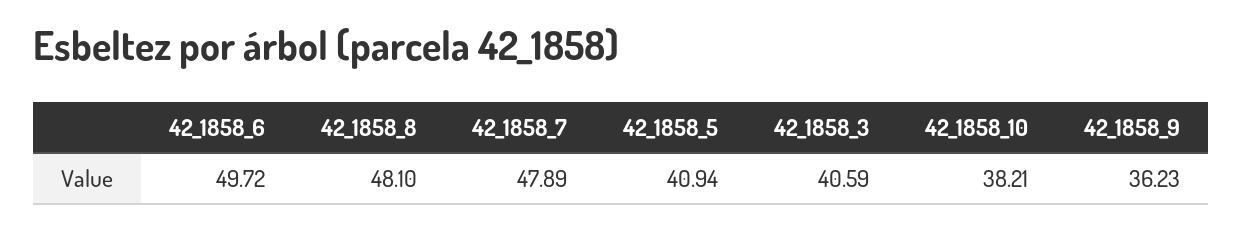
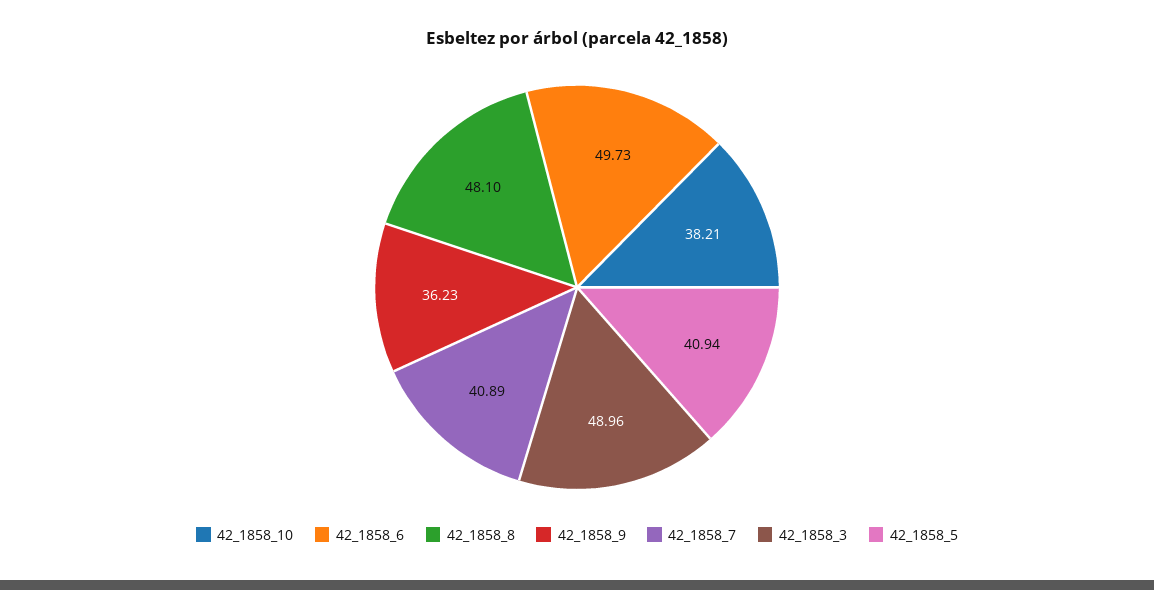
42_1858_6: 49.72 -> 49.73
42_1858_7: 47.89 -> 40.89
42_1858_3: 40.59 -> 48.96

